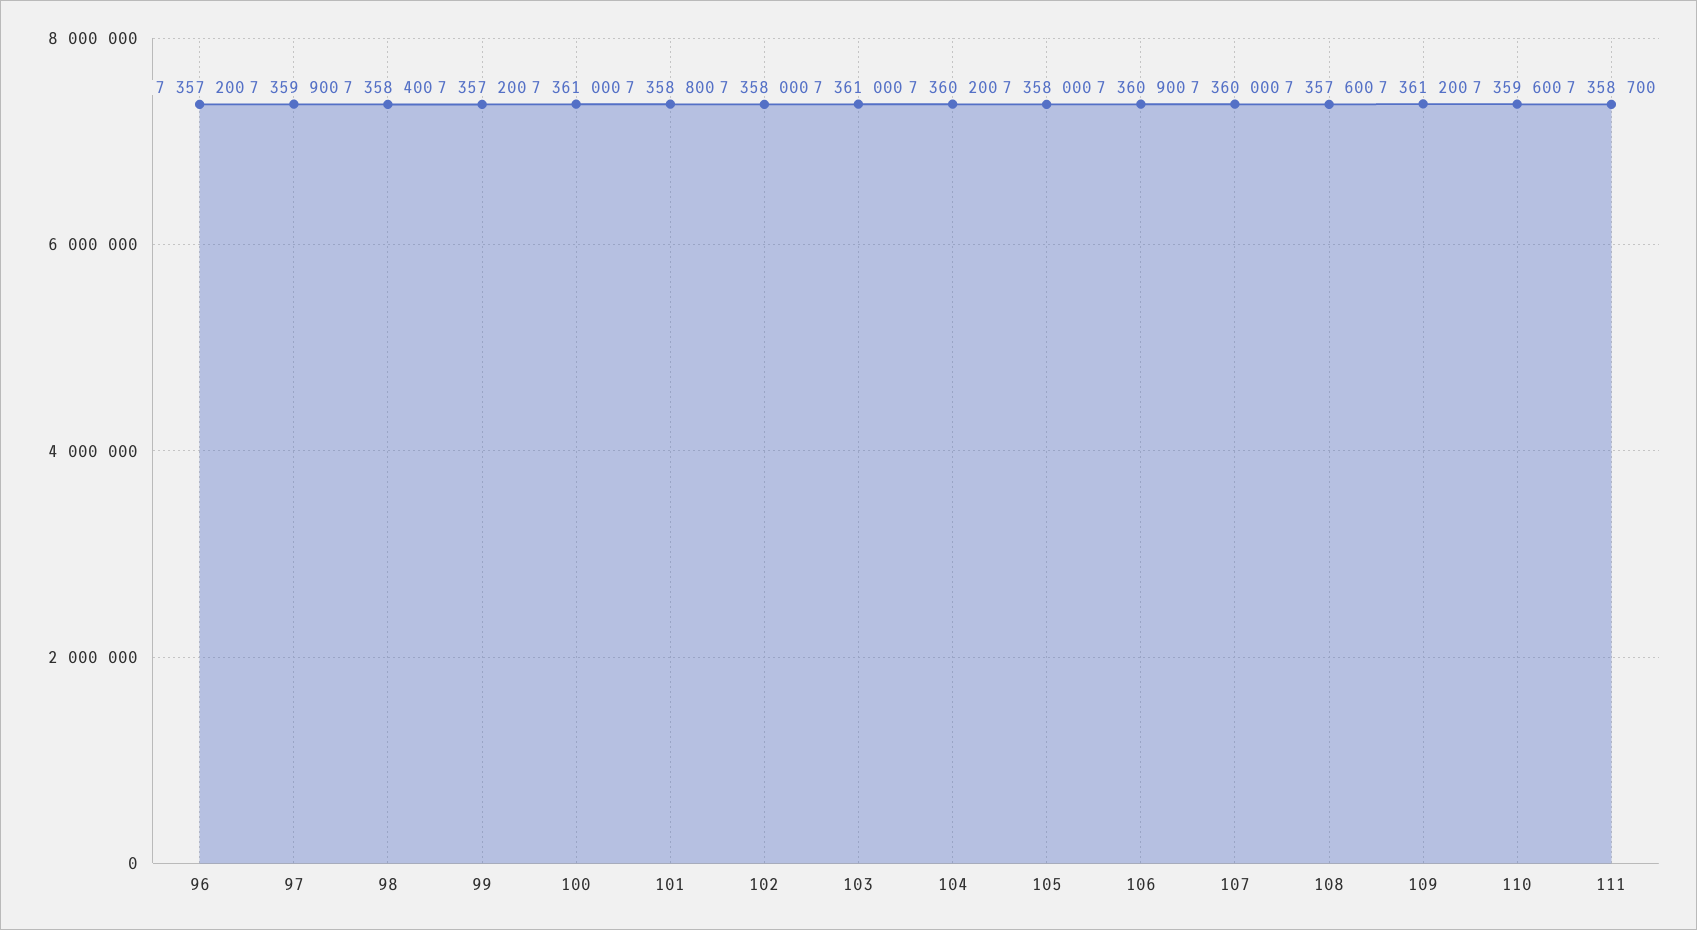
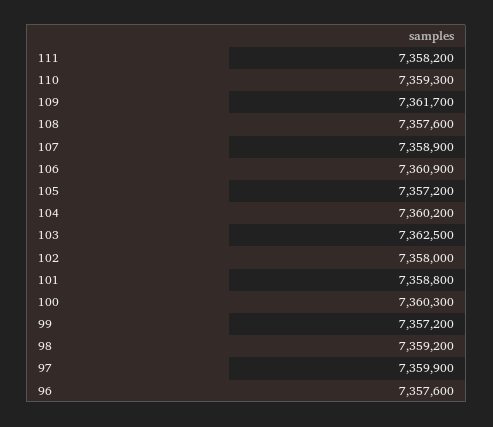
96: 7357200 -> 7357600
98: 7358400 -> 7359200
100: 7361000 -> 7360300
103: 7361000 -> 7362500
105: 7358000 -> 7357200
107: 7360000 -> 7358900
109: 7361200 -> 7361700
110: 7359600 -> 7359300
111: 7358700 -> 7358200

